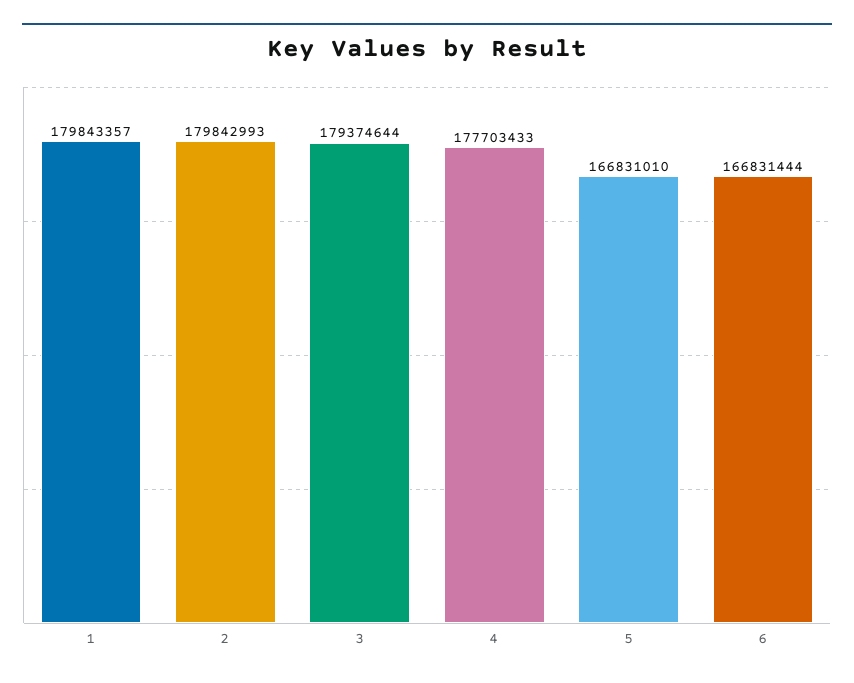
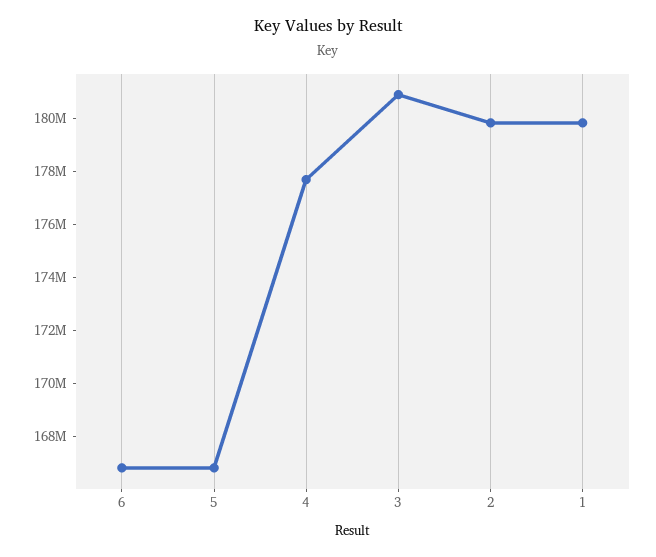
3: 179374644 -> 181000000

